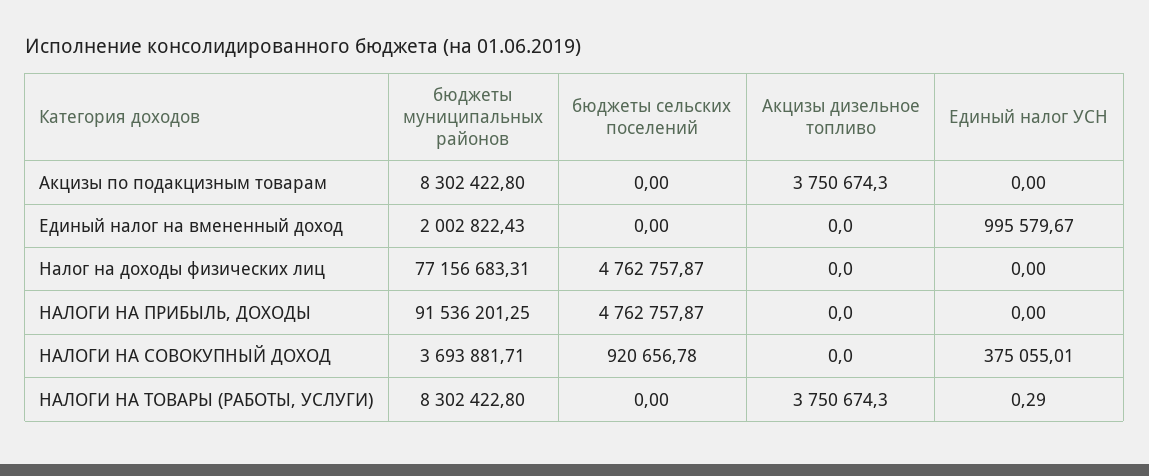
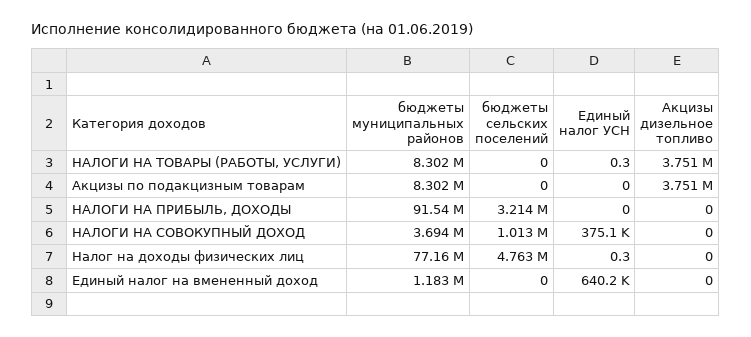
бюджеты муниципальных районов, Единый налог на вмененный доход: 2002822.43 -> 1183000
Единый налог УСН, Единый налог на вмененный доход: 995579.67 -> 640200
Единый налог УСН, Налог на доходы физических лиц: 0 -> 0.3
бюджеты сельских поселений, НАЛОГИ НА ПРИБЫЛЬ, ДОХОДЫ: 4762757.87 -> 3214000
бюджеты сельских поселений, НАЛОГИ НА СОВОКУПНЫЙ ДОХОД: 920656.78 -> 1013000

